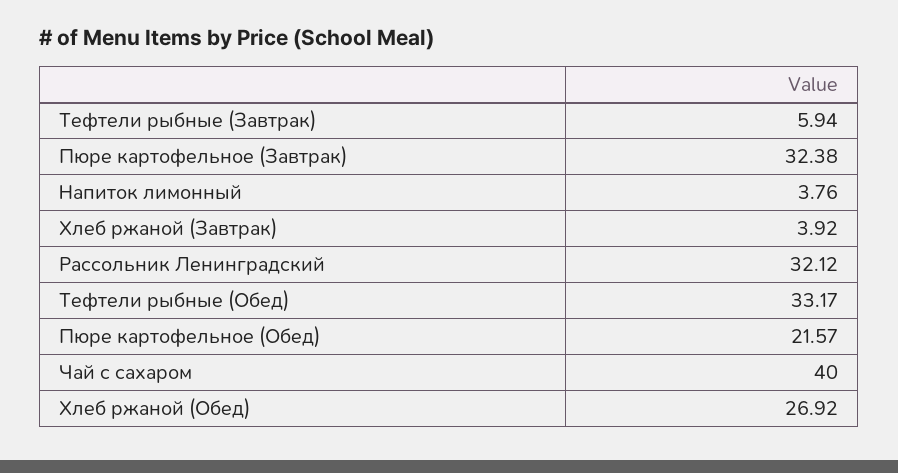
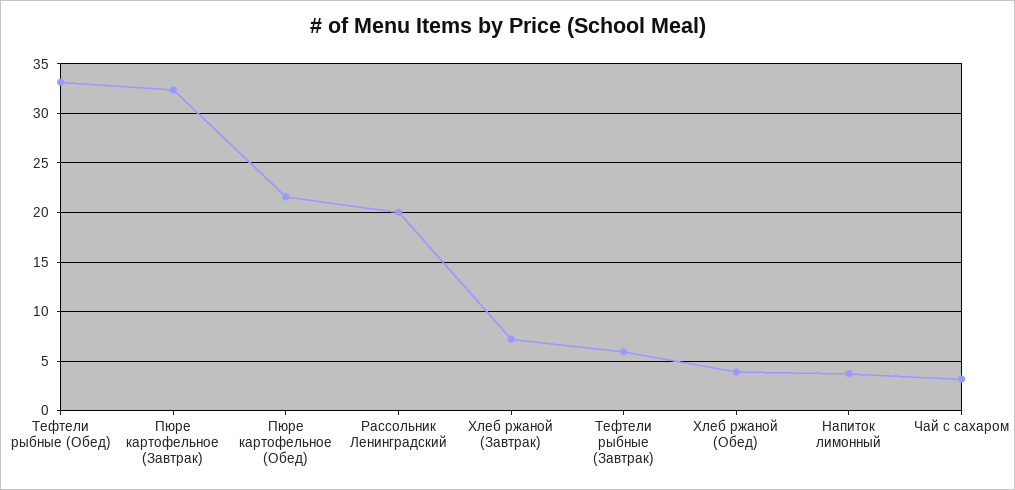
Хлеб ржаной (Завтрак): 3.92 -> 7
Рассольник Ленинградский: 32.12 -> 20
Чай с сахаром: 40 -> 3
Хлеб ржаной (Обед): 26.92 -> 4

